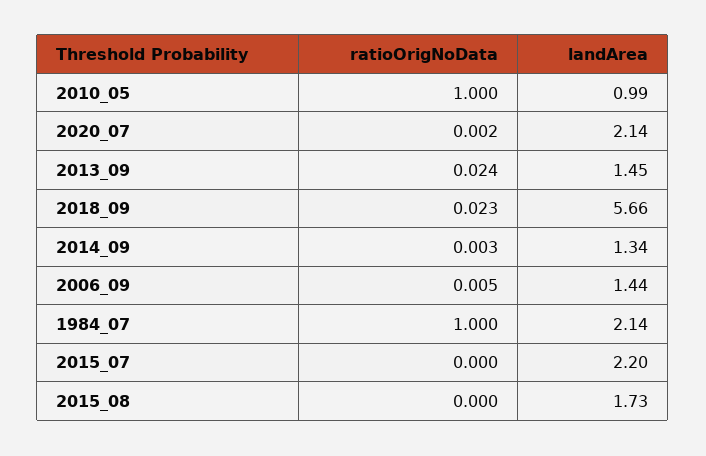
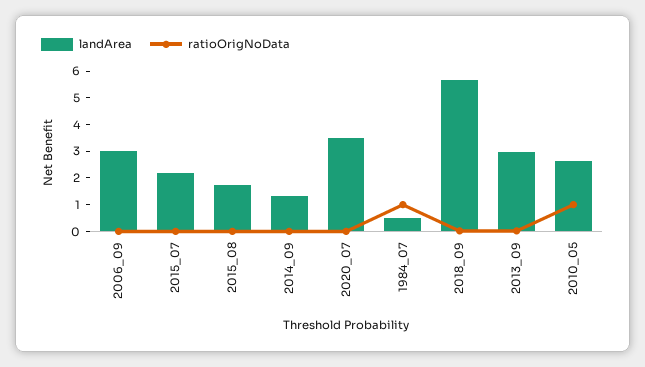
landArea, 2010_05: 0.99 -> 2.5
landArea, 2020_07: 2.14 -> 3.5
landArea, 2013_09: 1.45 -> 3
landArea, 2006_09: 1.44 -> 3
landArea, 1984_07: 2.14 -> 0.5

